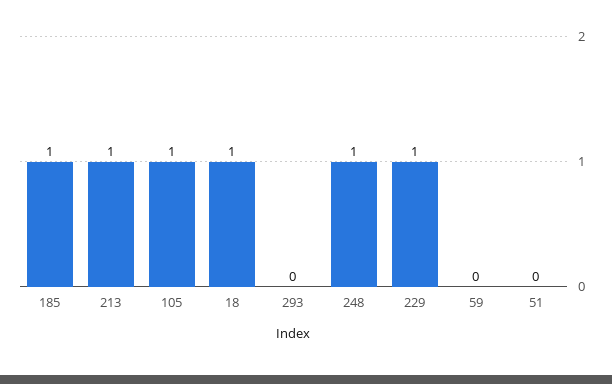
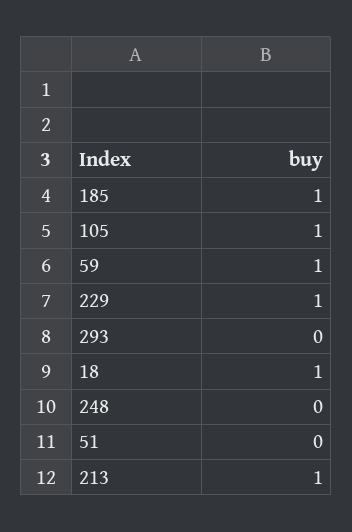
248: 1 -> 0
59: 0 -> 1

